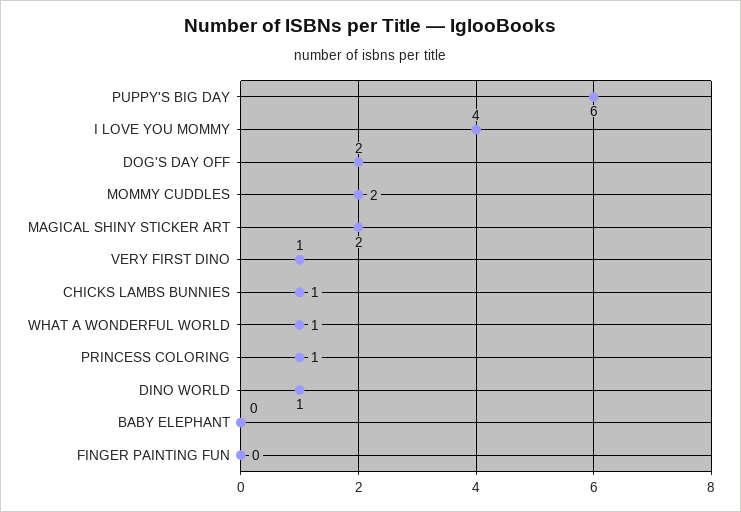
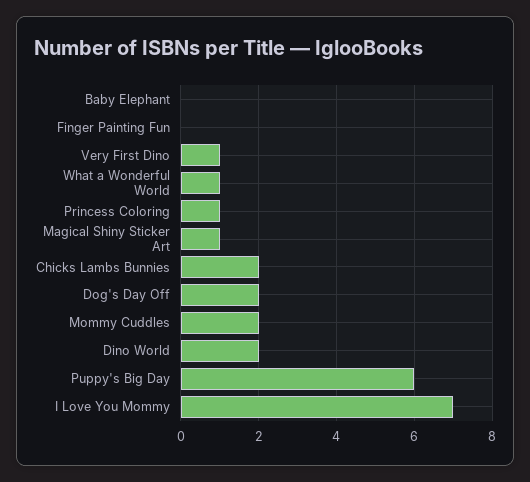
I LOVE YOU MOMMY: 4 -> 7
MAGICAL SHINY STICKER ART: 2 -> 1
CHICKS LAMBS BUNNIES: 1 -> 2
DINO WORLD: 1 -> 2

